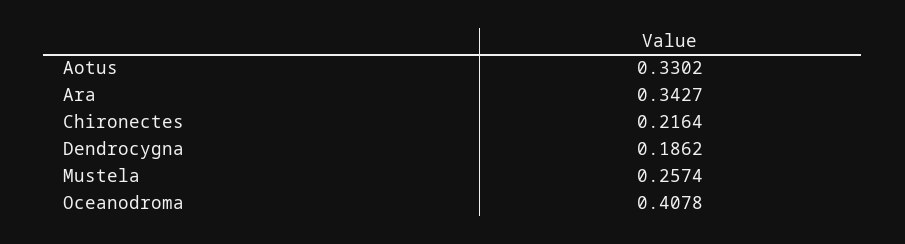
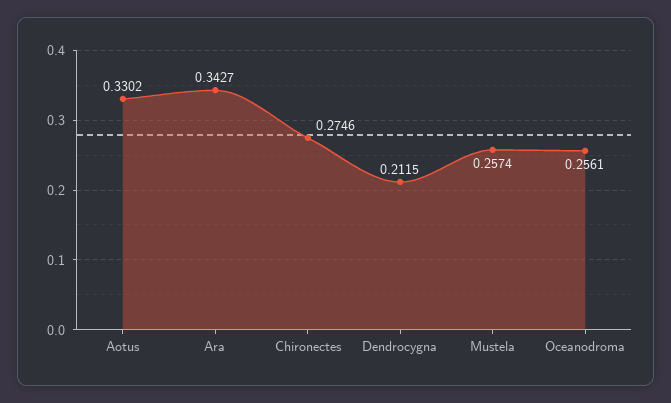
Chironectes: 0.2164 -> 0.2746
Dendrocygna: 0.1862 -> 0.2115
Oceanodroma: 0.4078 -> 0.2561

